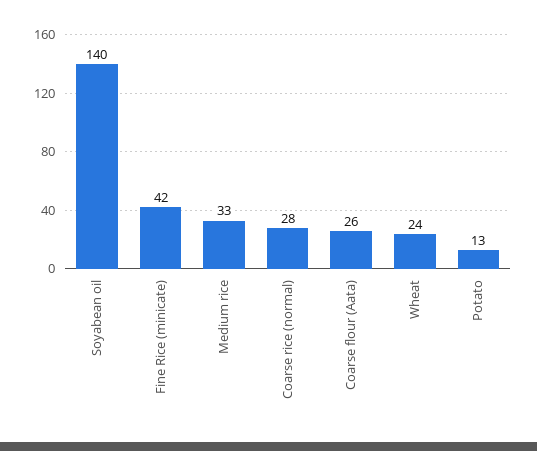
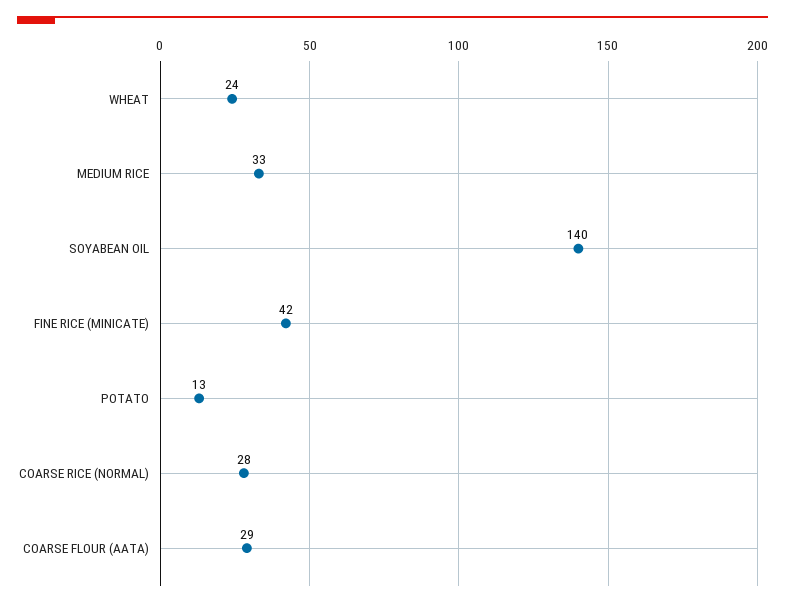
Coarse flour (Aata): 26 -> 29

